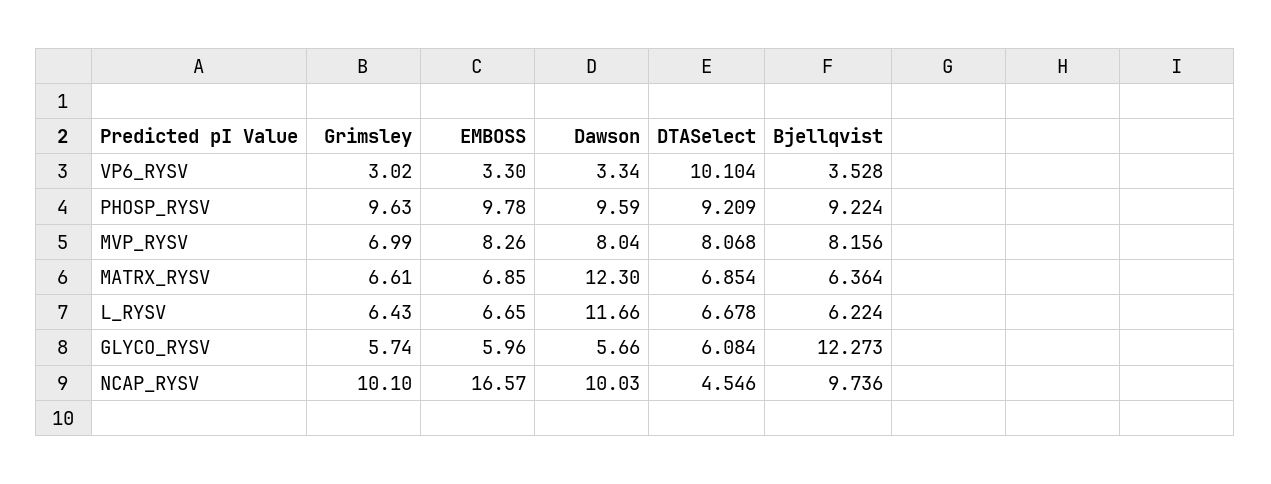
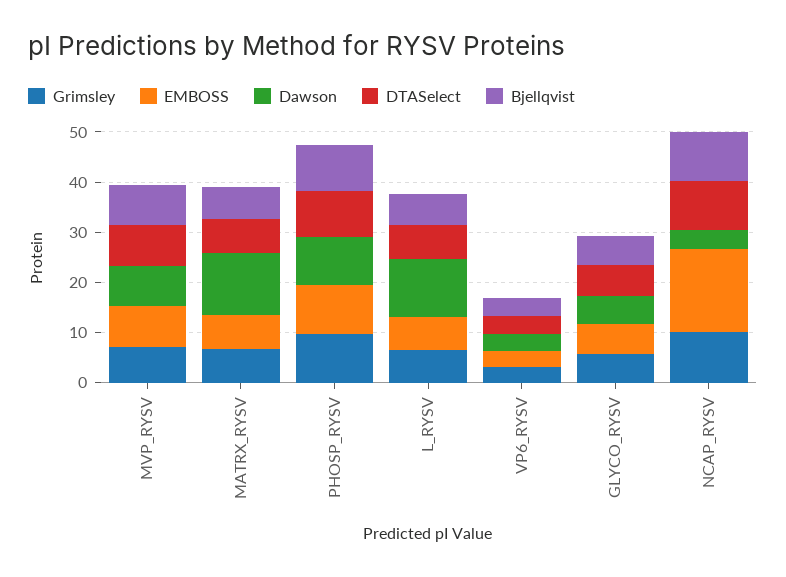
DTASelect, VP6_RYSV: 10.104 -> 4
Bjellqvist, GLYCO_RYSV: 12.273 -> 6
Dawson, NCAP_RYSV: 10.03 -> 4
DTASelect, NCAP_RYSV: 4.546 -> 10

